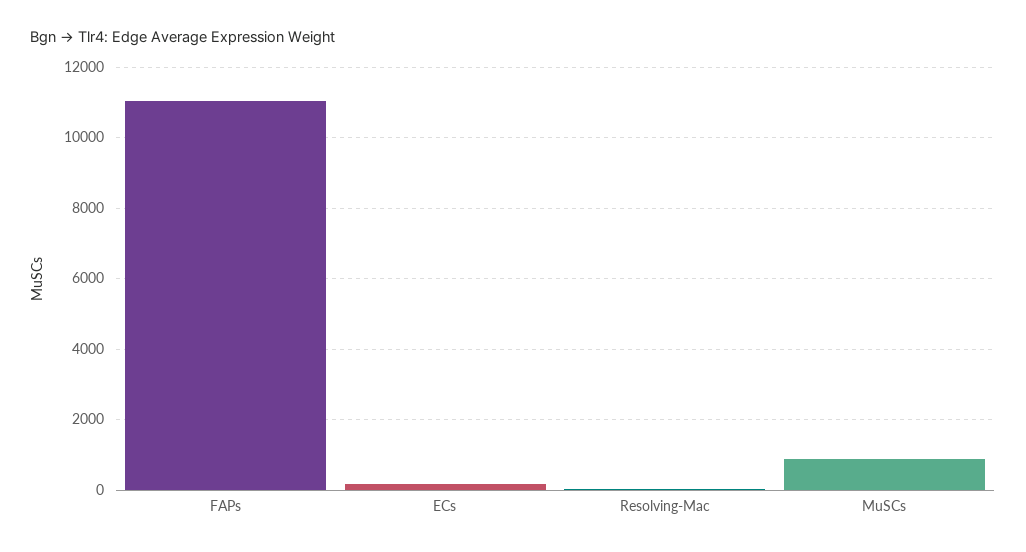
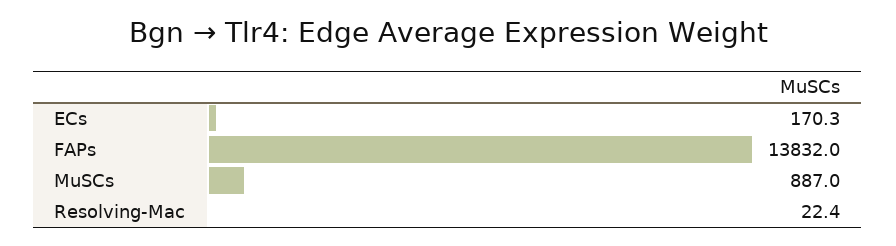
FAPs: 11000 -> 13832

